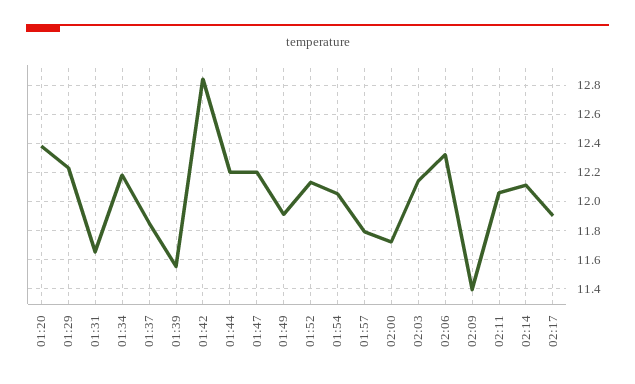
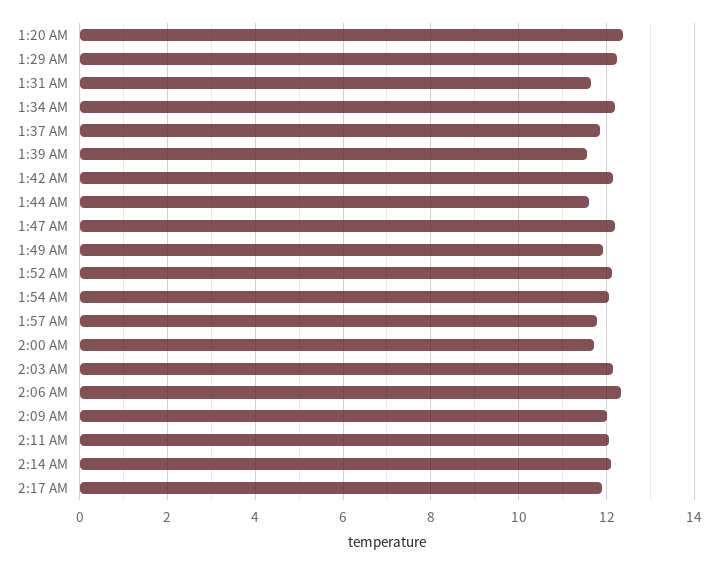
01:42: 12.85 -> 12.2
01:44: 12.2 -> 11.6
02:09: 11.4 -> 12

